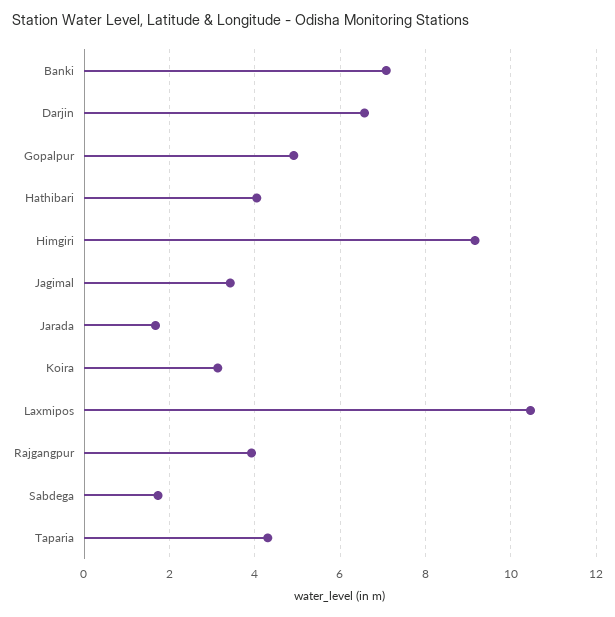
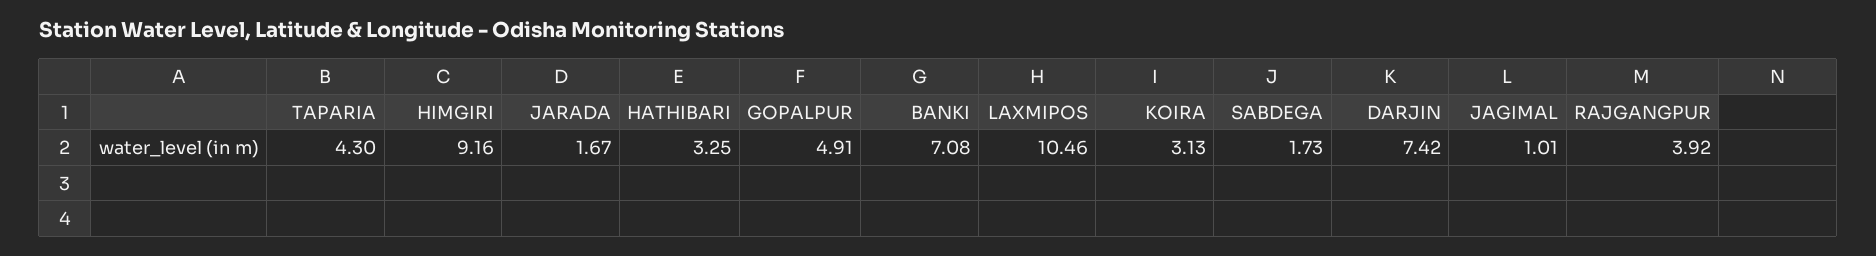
Darjin: 6.6 -> 7.42
Hathibari: 4 -> 3.25
Jagimal: 3.4 -> 1.01

